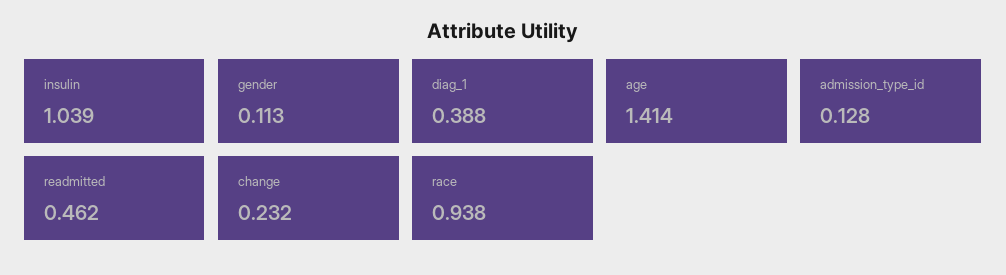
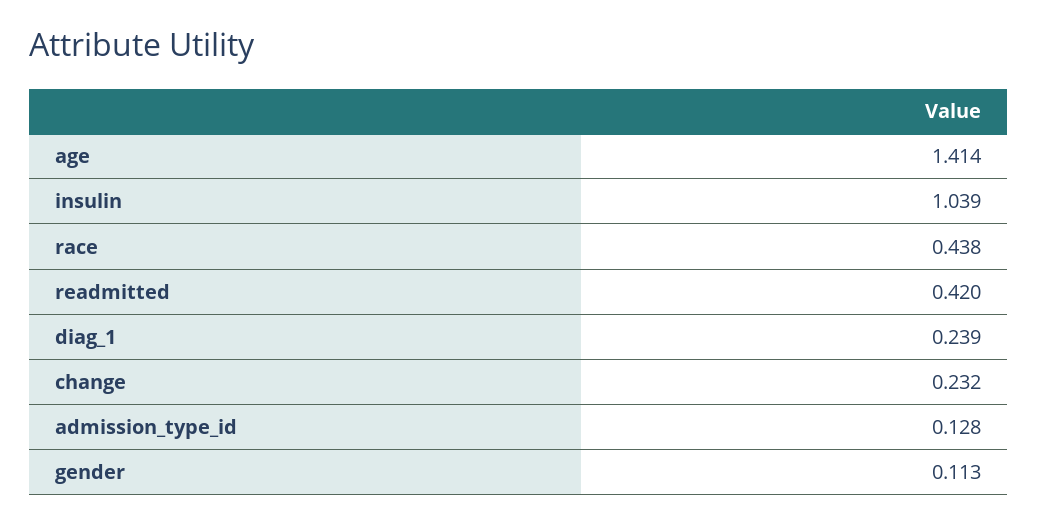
diag_1: 0.388 -> 0.239
readmitted: 0.462 -> 0.42
race: 0.938 -> 0.438

